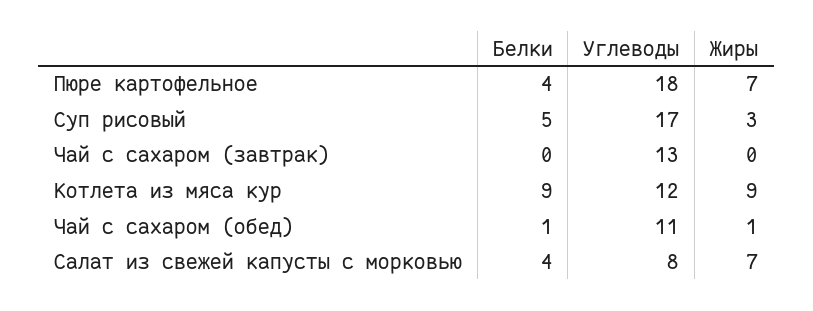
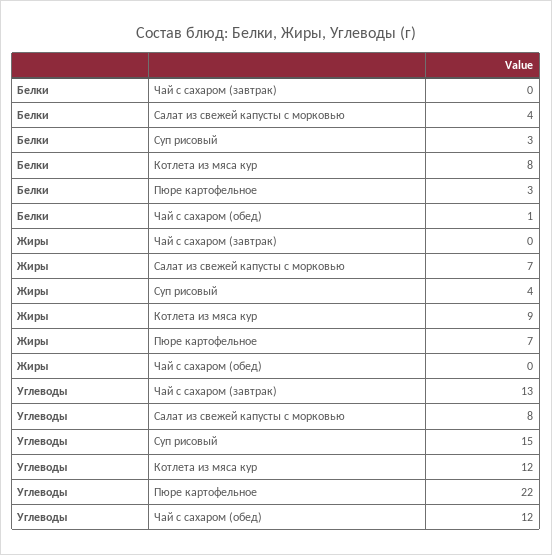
Белки, Пюре картофельное: 4 -> 3
Углеводы, Пюре картофельное: 18 -> 22
Белки, Суп рисовый: 5 -> 3
Углеводы, Суп рисовый: 17 -> 15
Жиры, Суп рисовый: 3 -> 4
Белки, Котлета из мяса кур: 9 -> 8
Углеводы, Чай с сахаром (обед): 11 -> 12
Жиры, Чай с сахаром (обед): 1 -> 0

